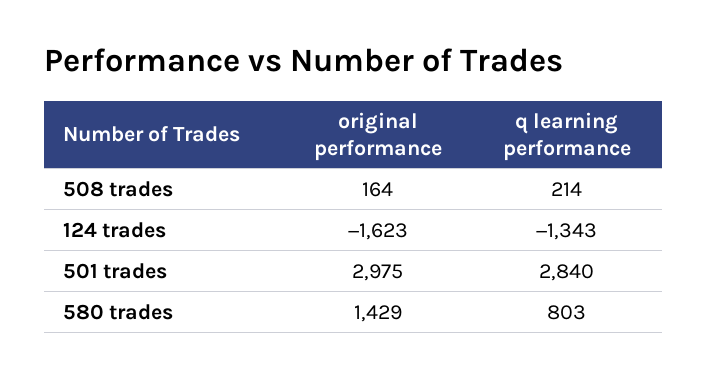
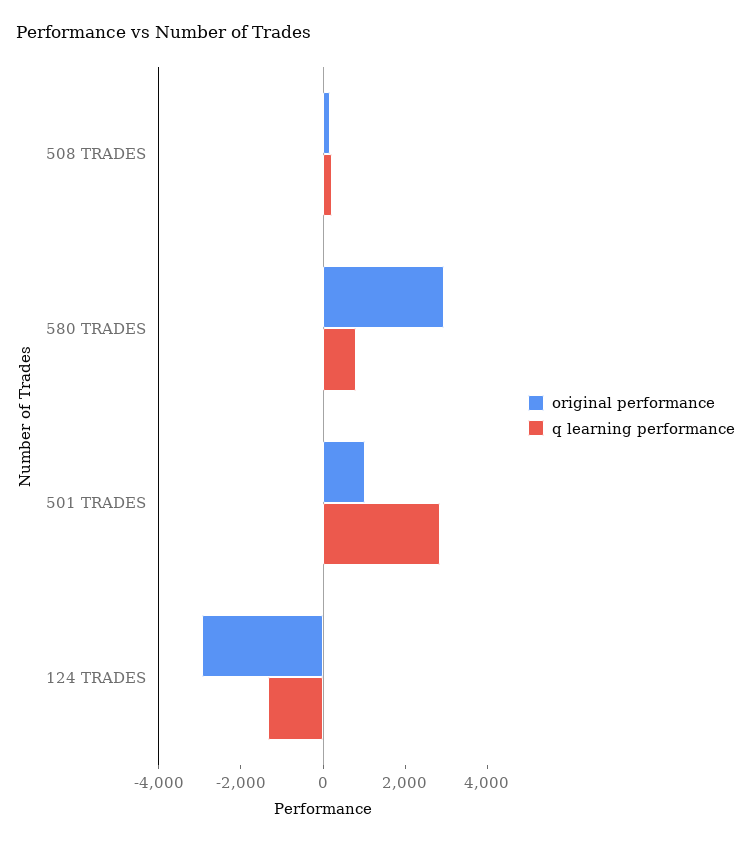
original performance, 124 trades: -1623 -> -3000
original performance, 501 trades: 2975 -> 1000
original performance, 580 trades: 1429 -> 3000

